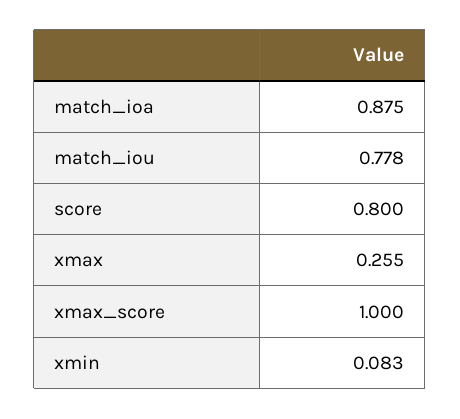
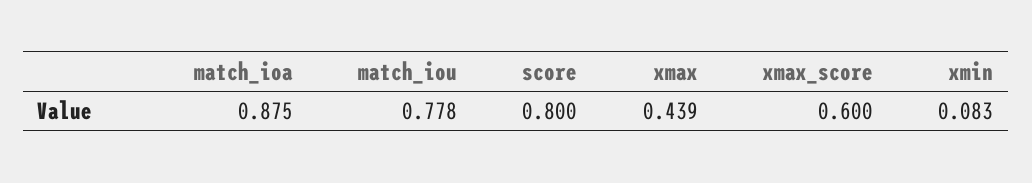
xmax: 0.255 -> 0.439
xmax_score: 1 -> 0.6

